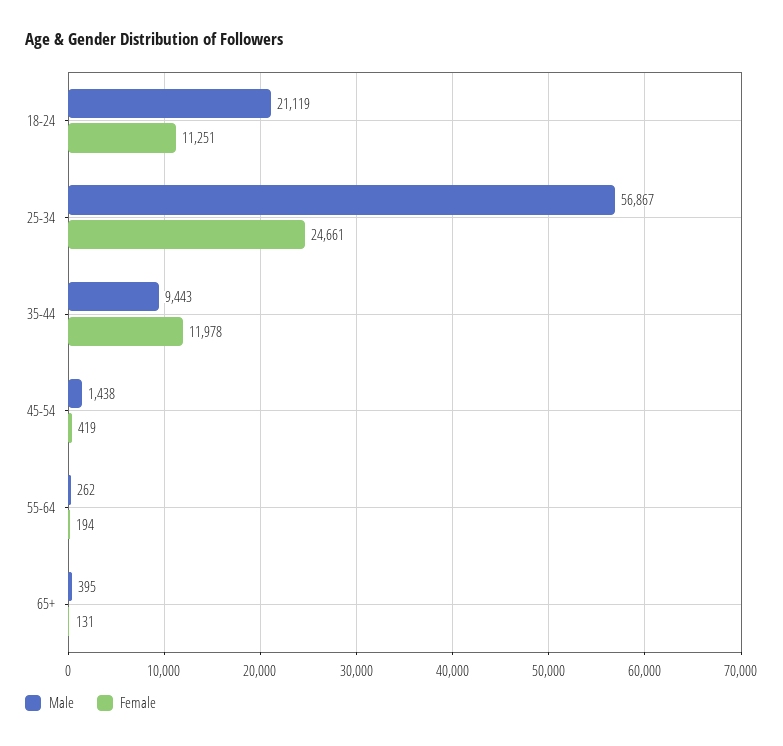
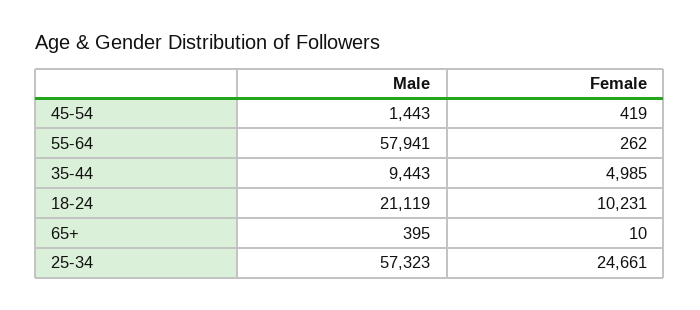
Female, 18-24: 11251 -> 10231
Male, 25-34: 56867 -> 57323
Female, 35-44: 11978 -> 4985
Male, 45-54: 1438 -> 1443
Male, 55-64: 262 -> 57941
Female, 55-64: 194 -> 262
Female, 65+: 131 -> 10

